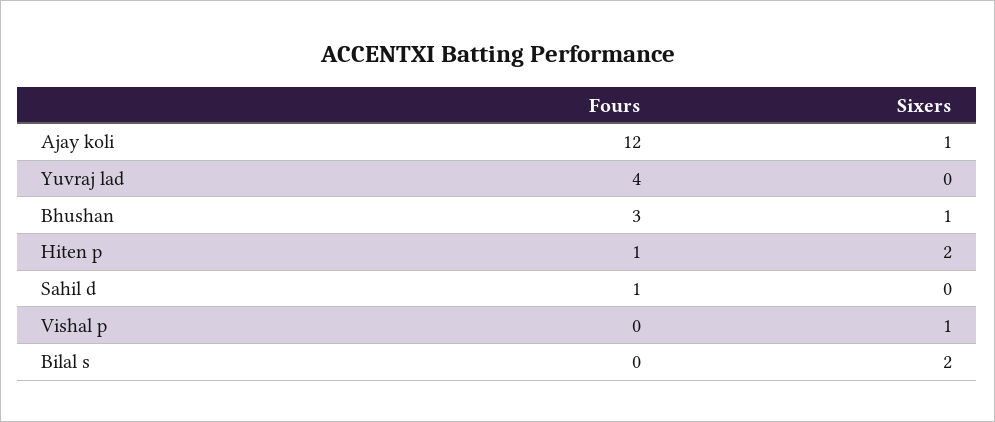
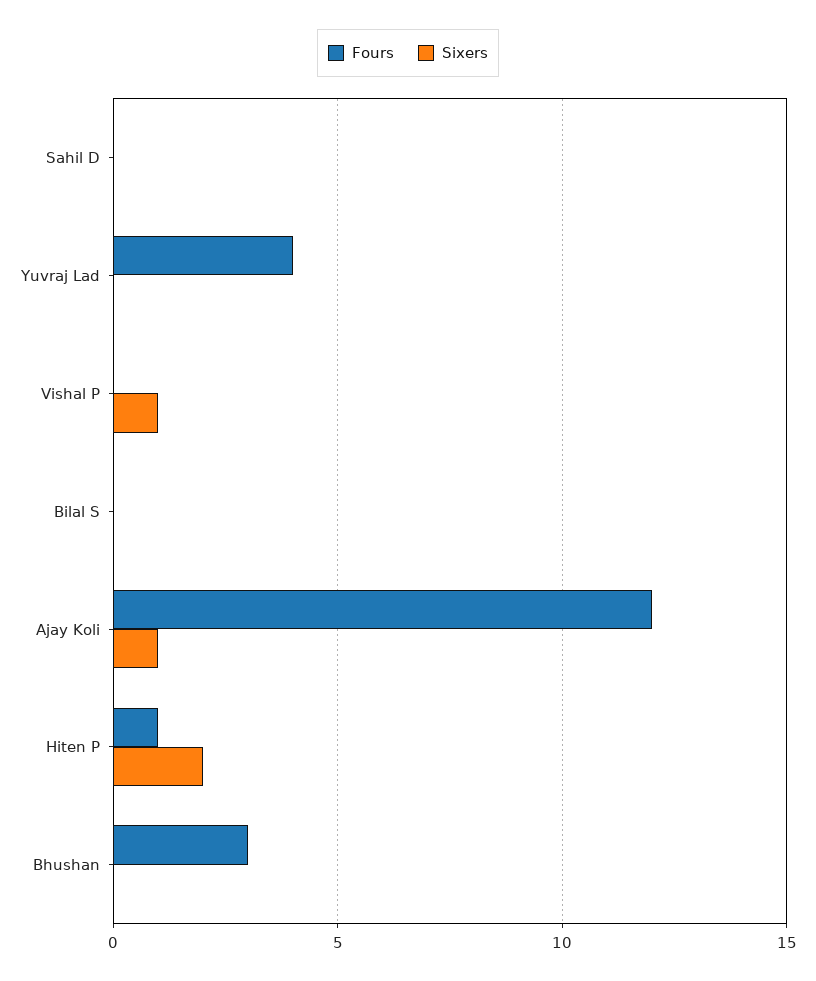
Sixers, Bhushan: 1 -> 0
Fours, Sahil d: 1 -> 0
Sixers, Bilal s: 2 -> 0

